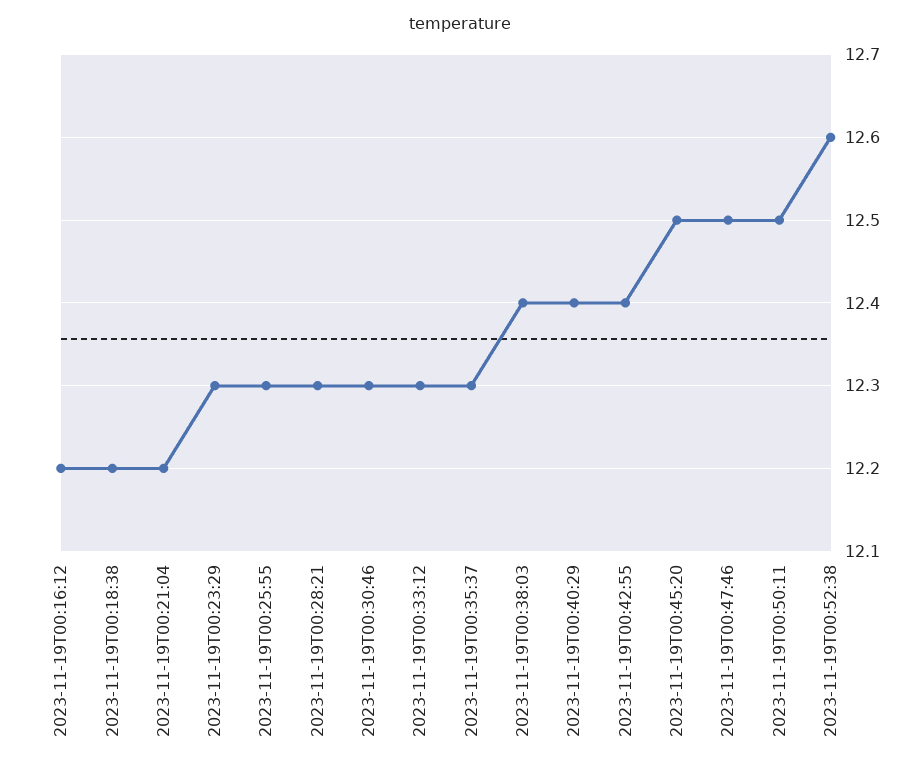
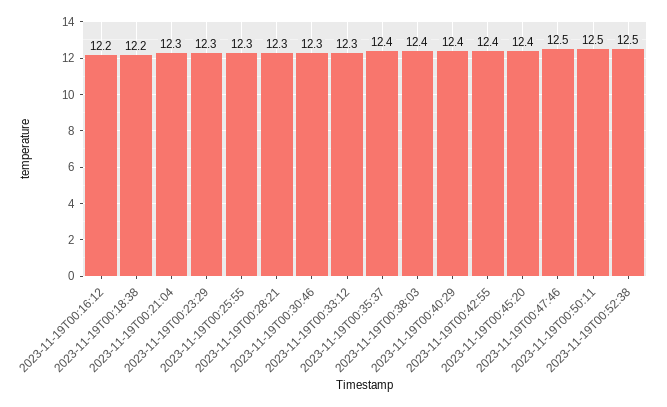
2023-11-19T00:21:04: 12.2 -> 12.3
2023-11-19T00:35:37: 12.3 -> 12.4
2023-11-19T00:45:20: 12.5 -> 12.4
2023-11-19T00:52:38: 12.6 -> 12.5

